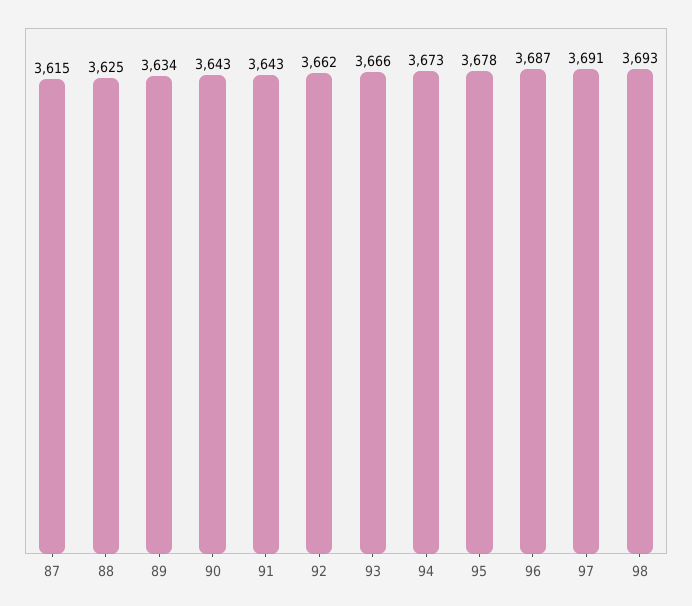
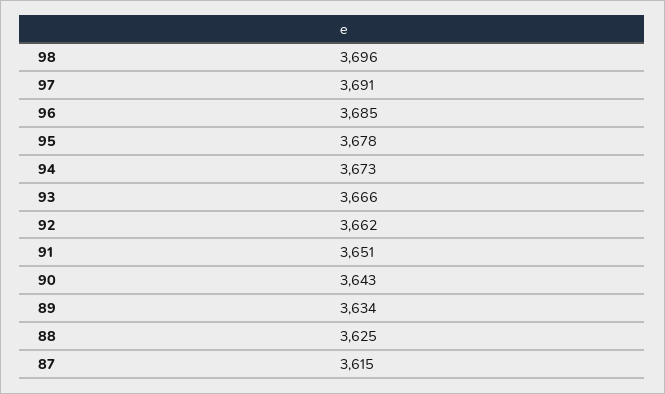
91: 3643 -> 3651
96: 3687 -> 3685
98: 3693 -> 3696

